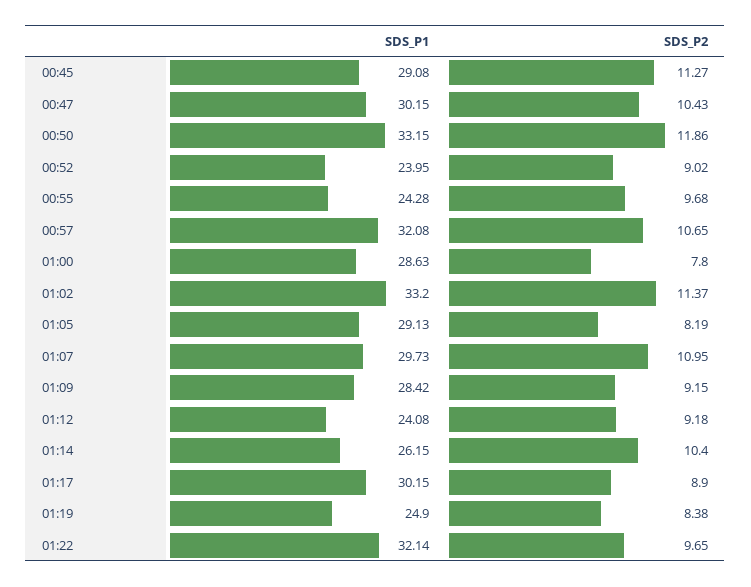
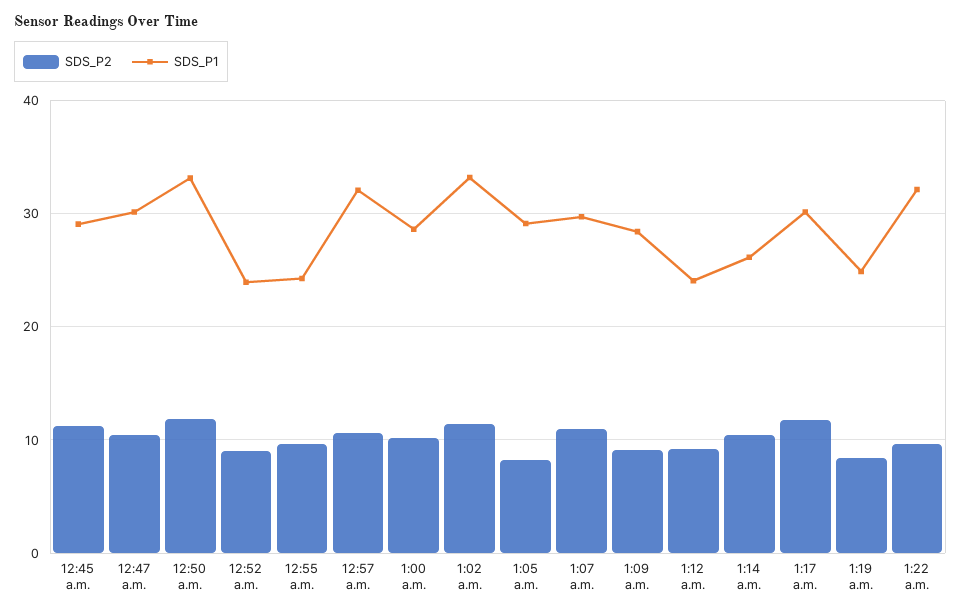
SDS_P2, 01:00: 7.8 -> 10
SDS_P2, 01:17: 8.9 -> 12

